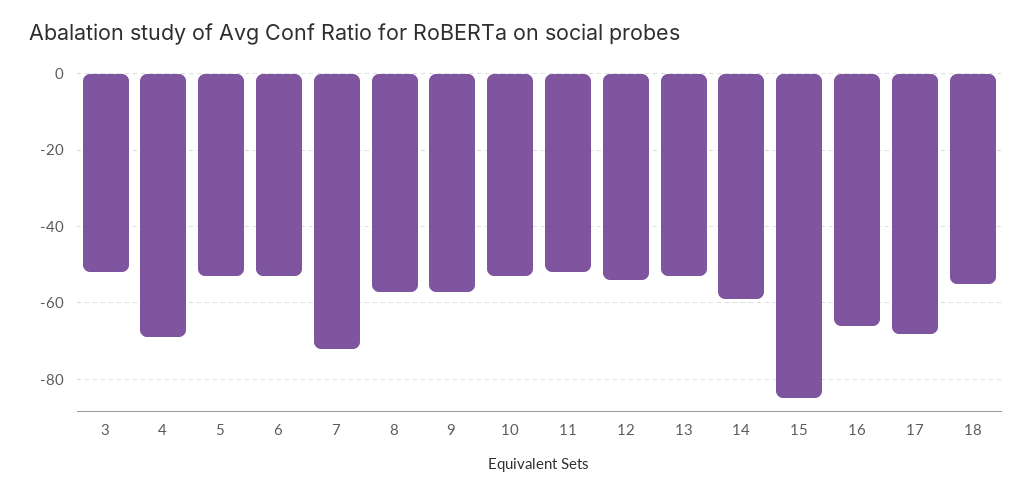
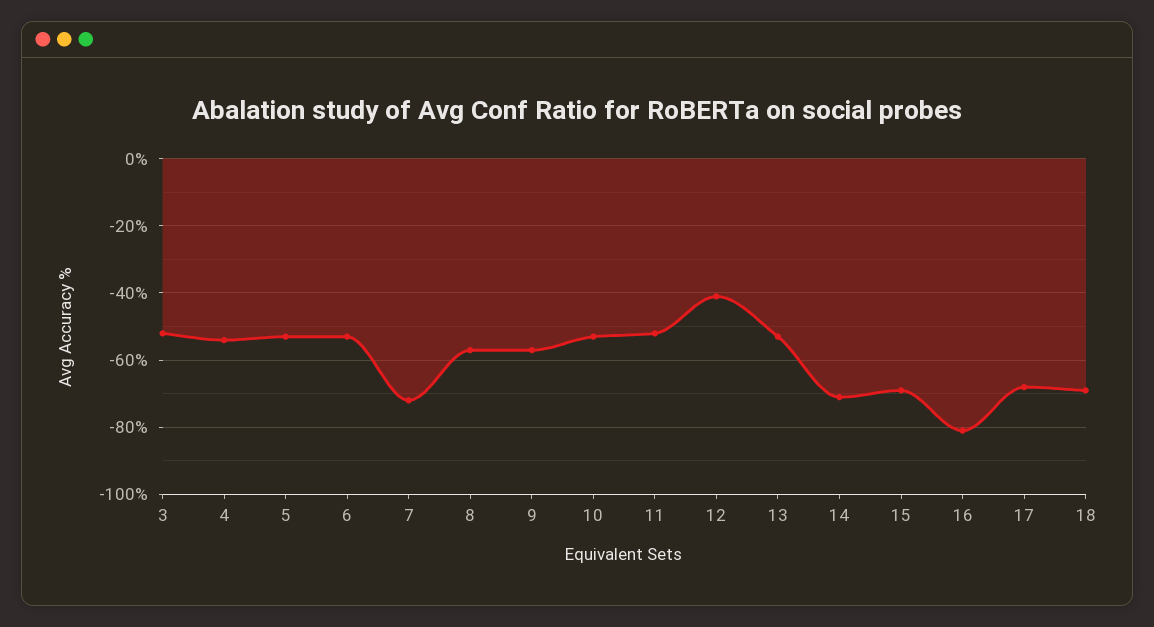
4: -70 -> -55
12: -55 -> -40
14: -60 -> -70
15: -85 -> -70
16: -65 -> -80
18: -55 -> -70

